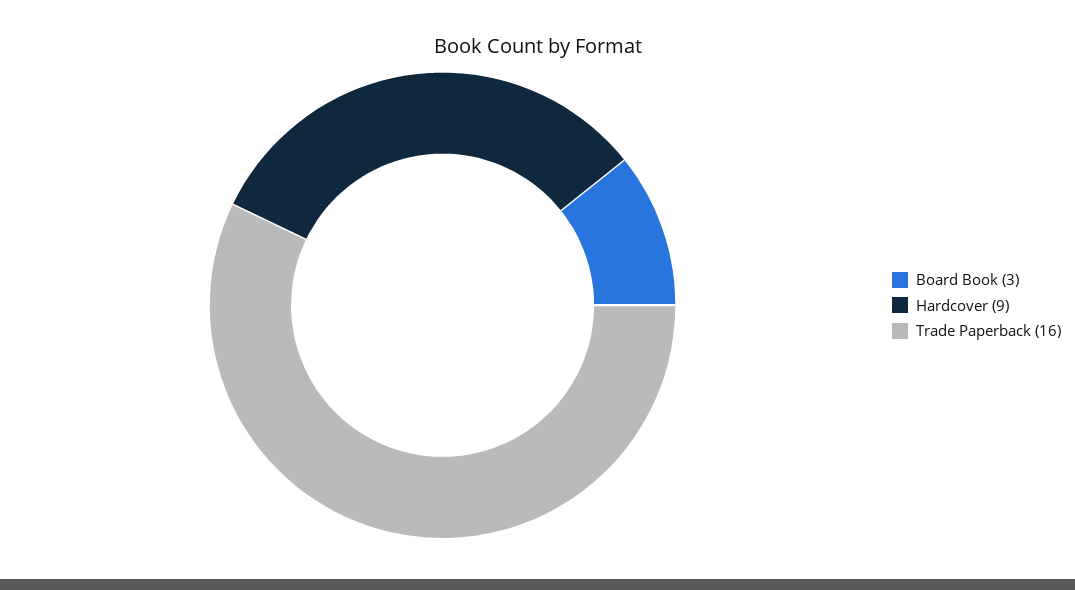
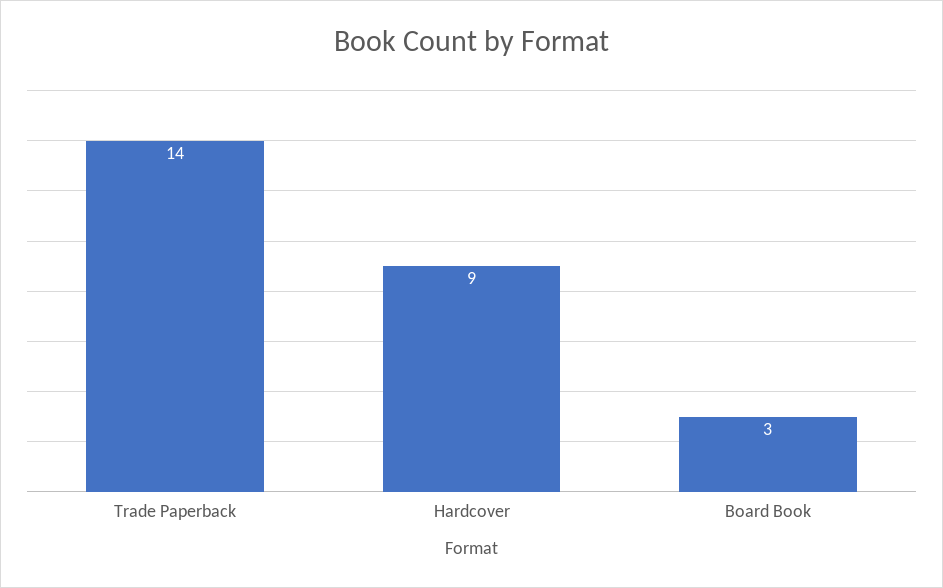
Trade Paperback: 16 -> 14

